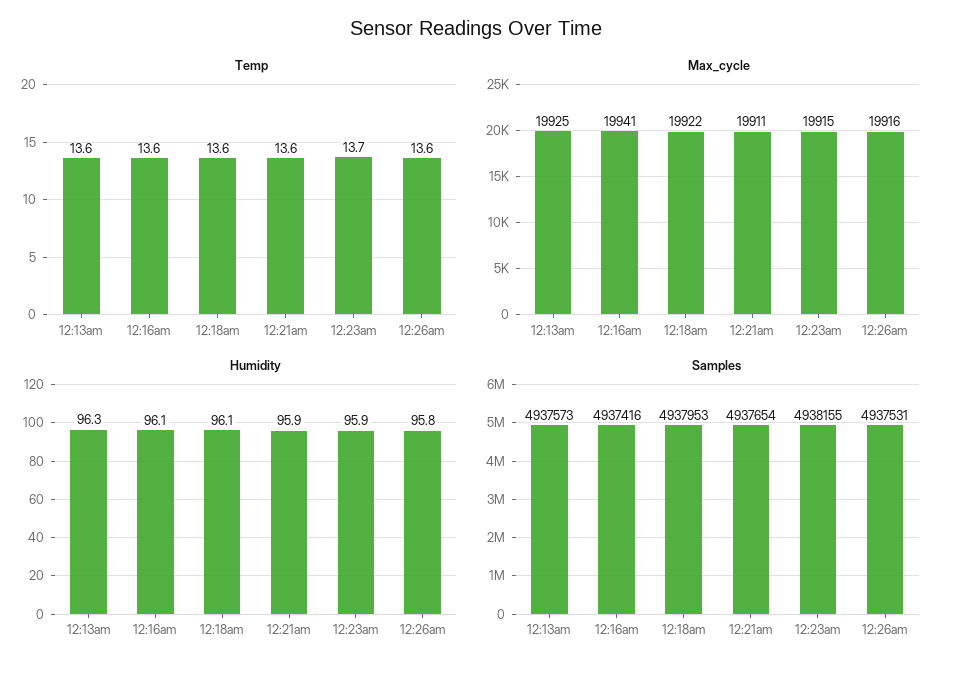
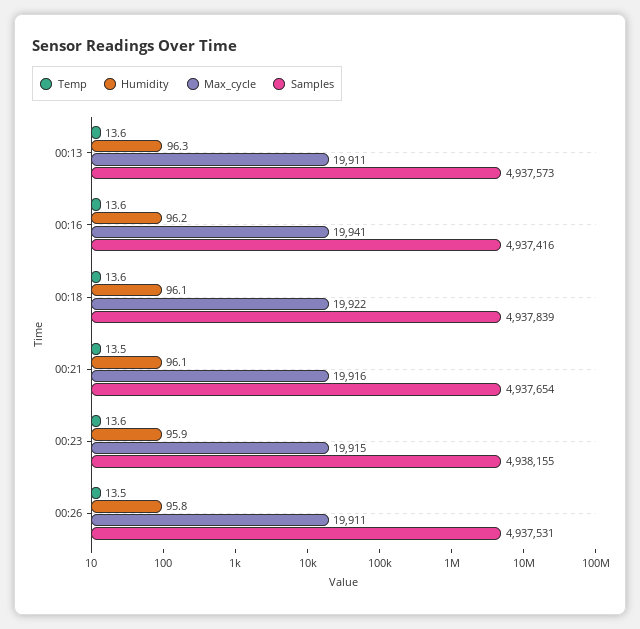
Temp, 12:21am: 13.6 -> 13.5
Temp, 12:23am: 13.7 -> 13.6
Temp, 12:26am: 13.6 -> 13.5
Max_cycle, 12:13am: 19925 -> 19911
Max_cycle, 12:21am: 19911 -> 19916
Max_cycle, 12:26am: 19916 -> 19911
Humidity, 12:16am: 96.1 -> 96.2
Humidity, 12:21am: 95.9 -> 96.1
Samples, 12:18am: 4937953 -> 4937839

